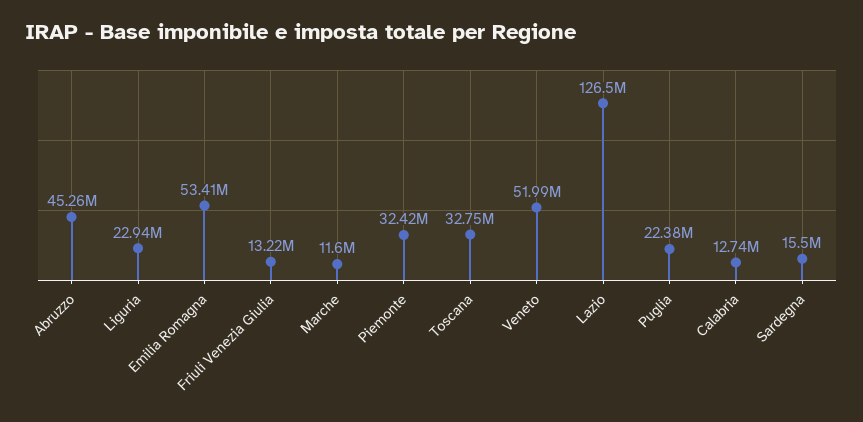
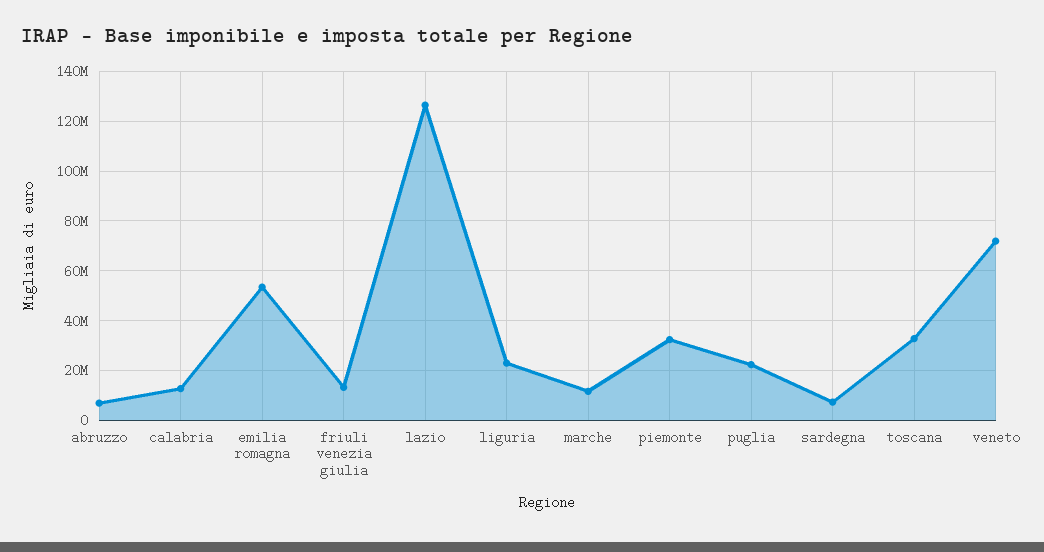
Abruzzo: 45260000 -> 7500000
Veneto: 51990000 -> 72500000
Sardegna: 15500000 -> 7500000

